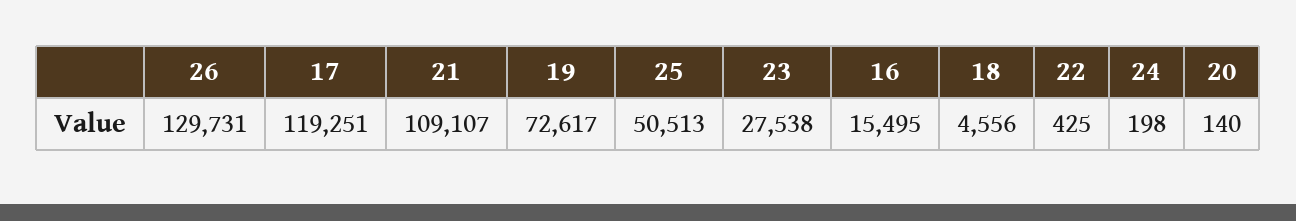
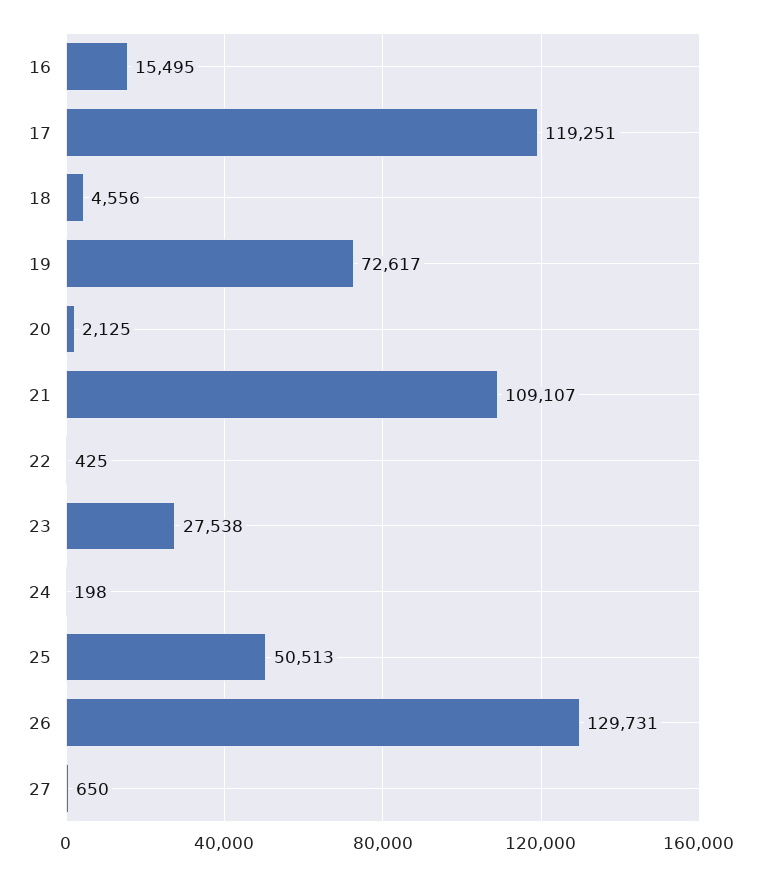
20: 140 -> 2125
27: none -> 650

